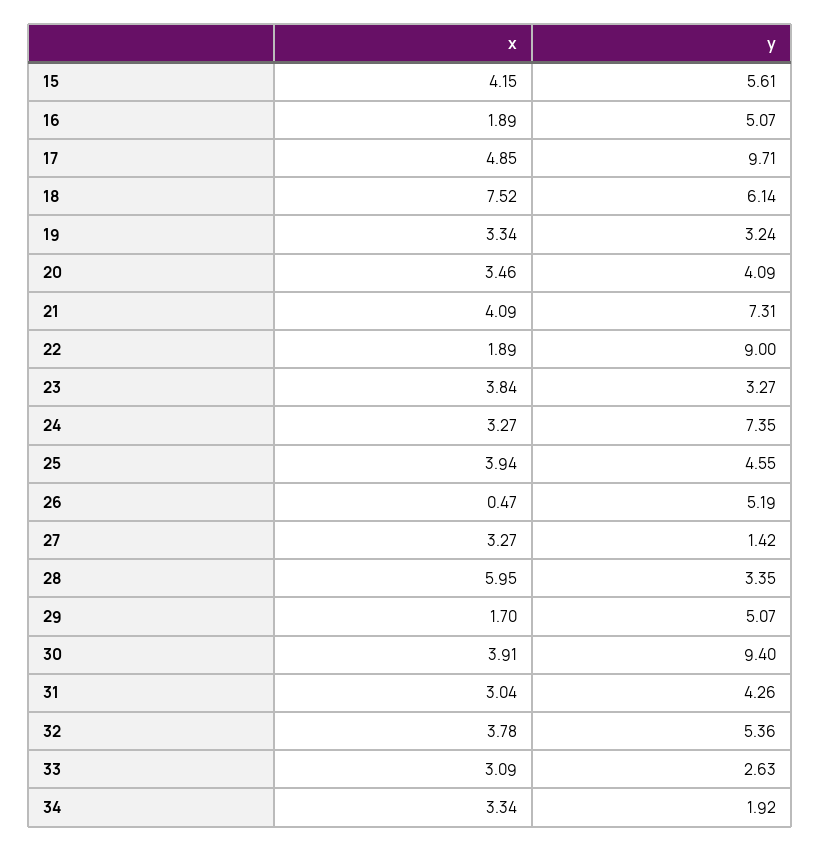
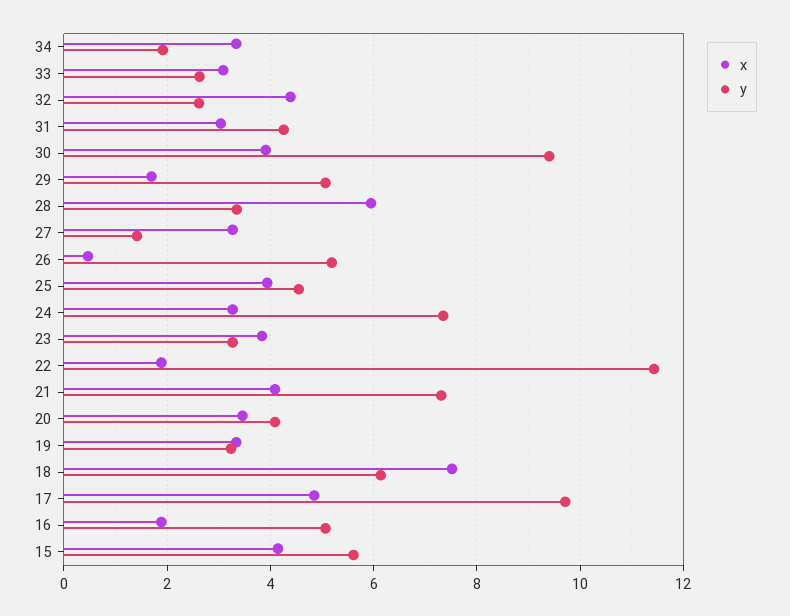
y, 22: 9 -> 11.4
x, 32: 3.78 -> 4.4
y, 32: 5.36 -> 2.6

